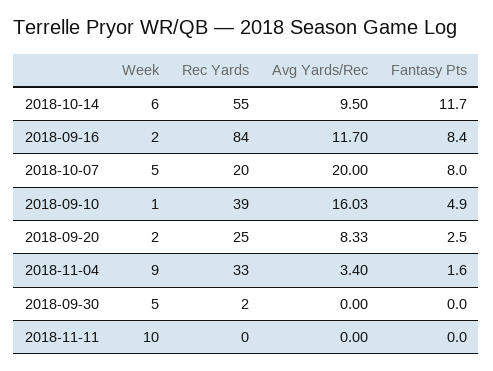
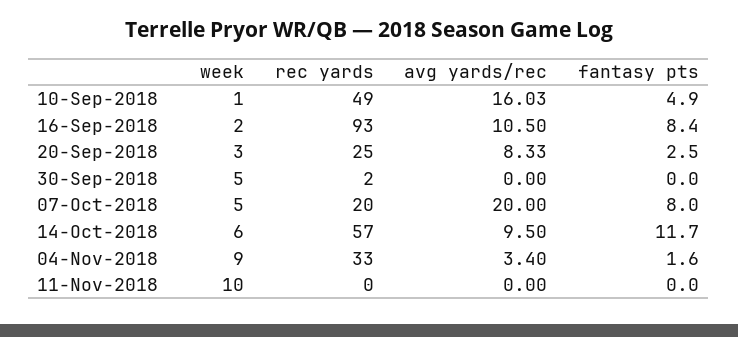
Rec Yards, 2018-10-14: 55 -> 57
Rec Yards, 2018-09-16: 84 -> 93
Avg Yards/Rec, 2018-09-16: 11.7 -> 10.5
Rec Yards, 2018-09-10: 39 -> 49
Week, 2018-09-20: 2 -> 3

